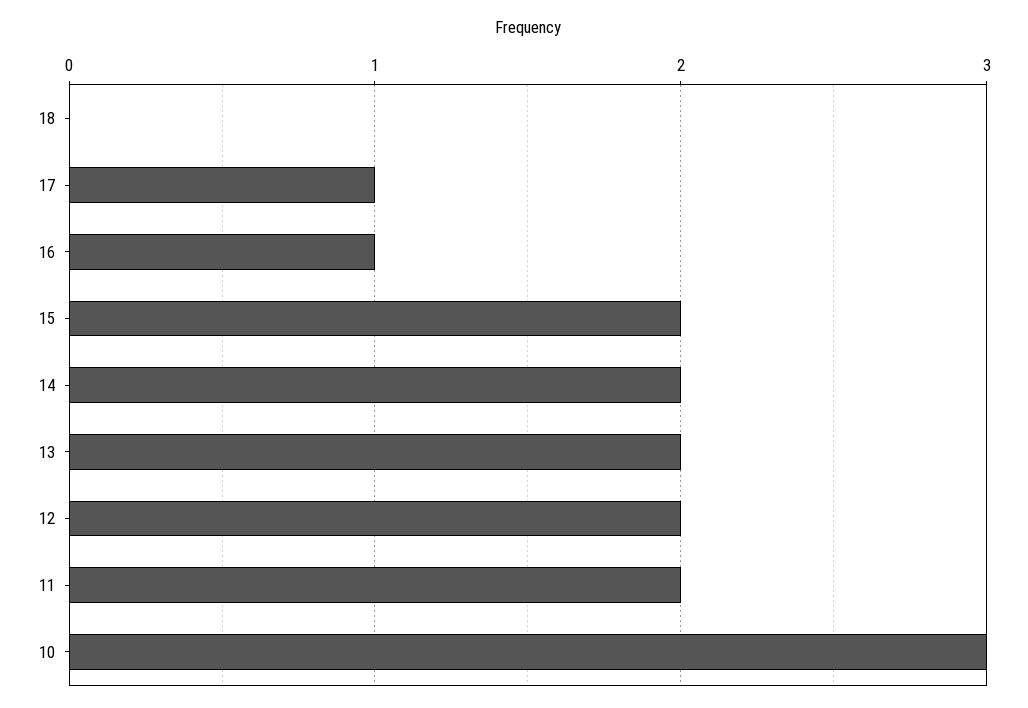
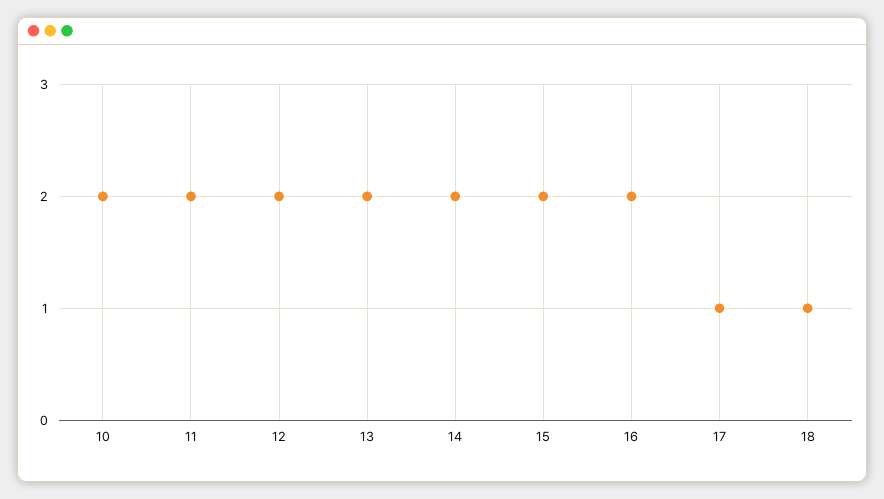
18: 0 -> 1
16: 1 -> 2
10: 3 -> 2

